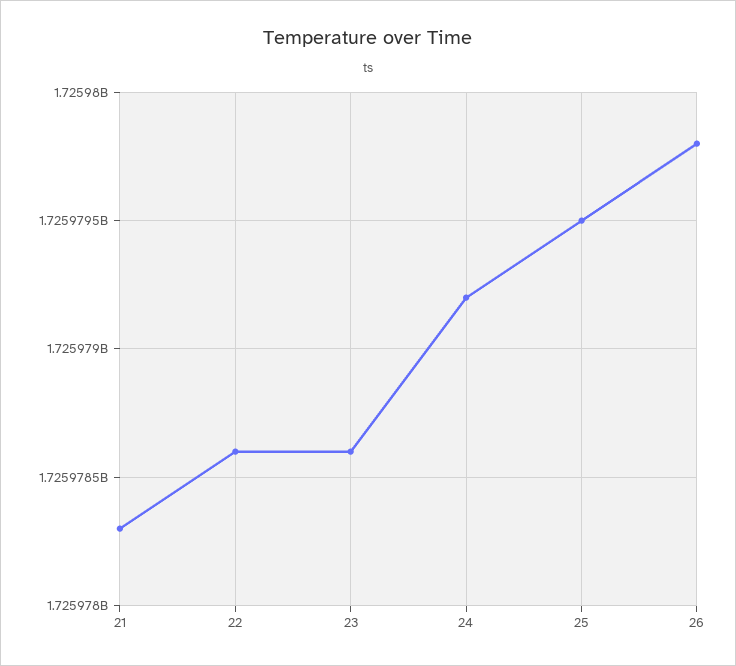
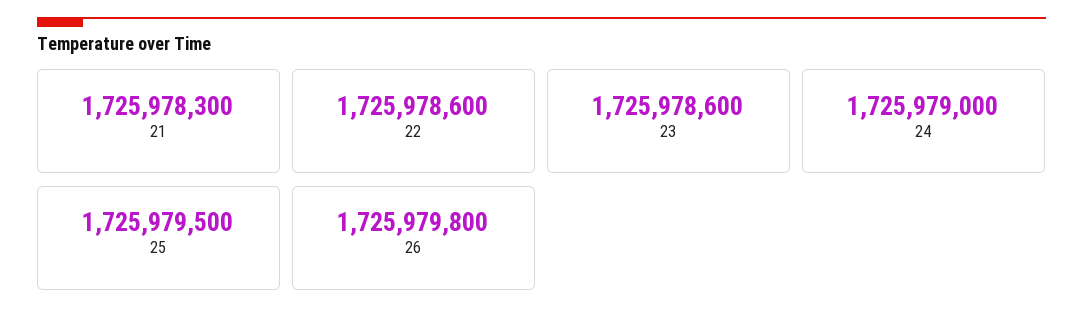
24: 1725979200 -> 1725979000

